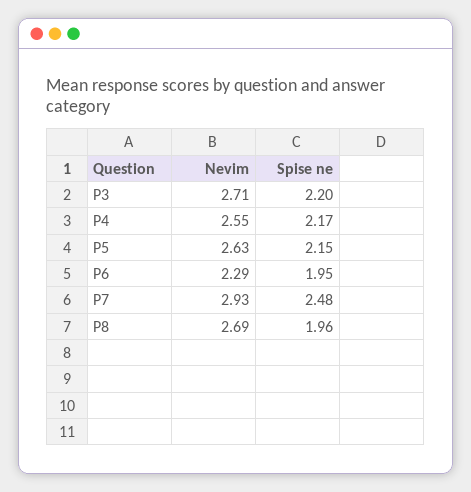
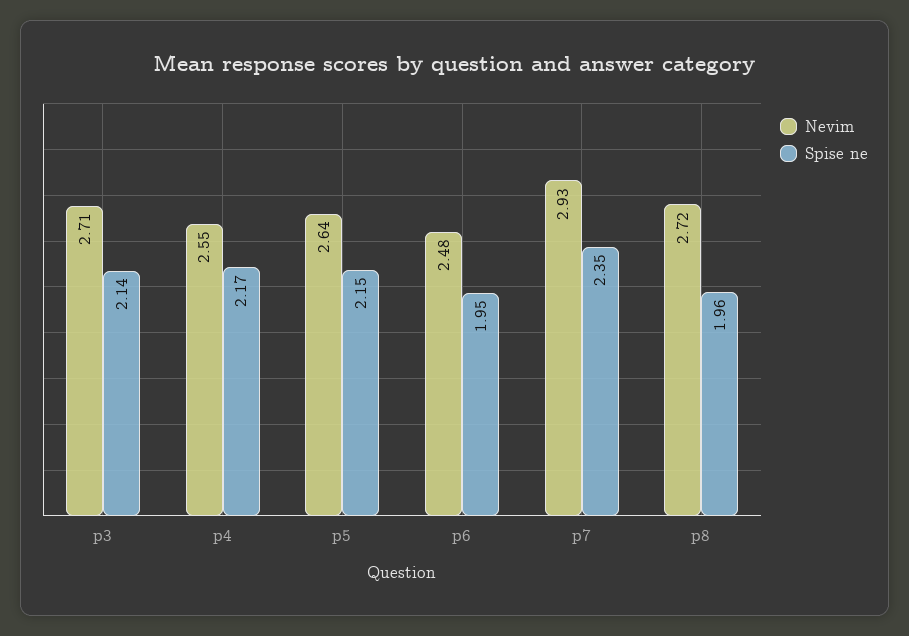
Spise ne, P3: 2.2 -> 2.14
Nevim, P5: 2.63 -> 2.64
Nevim, P6: 2.29 -> 2.48
Spise ne, P7: 2.48 -> 2.35
Nevim, P8: 2.69 -> 2.72

